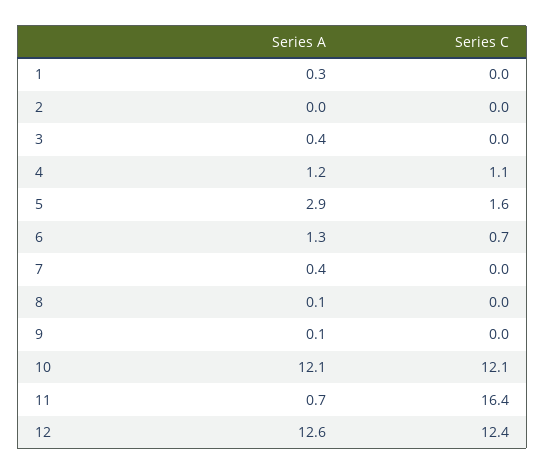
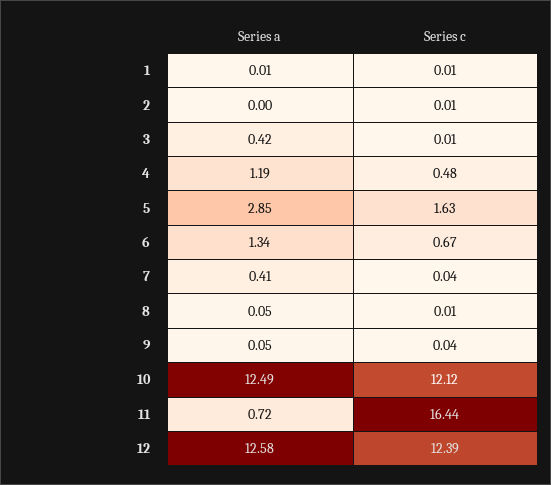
Series A, 1: 0.3 -> 0.01
Series C, 4: 1.1 -> 0.48
Series A, 10: 12.1 -> 12.49

